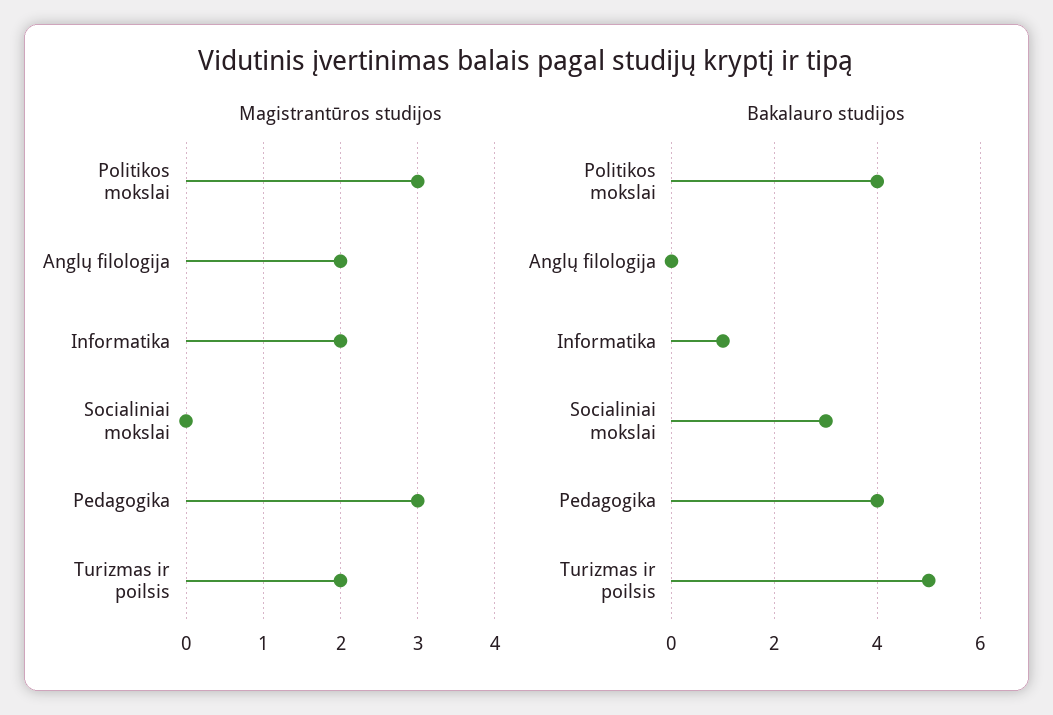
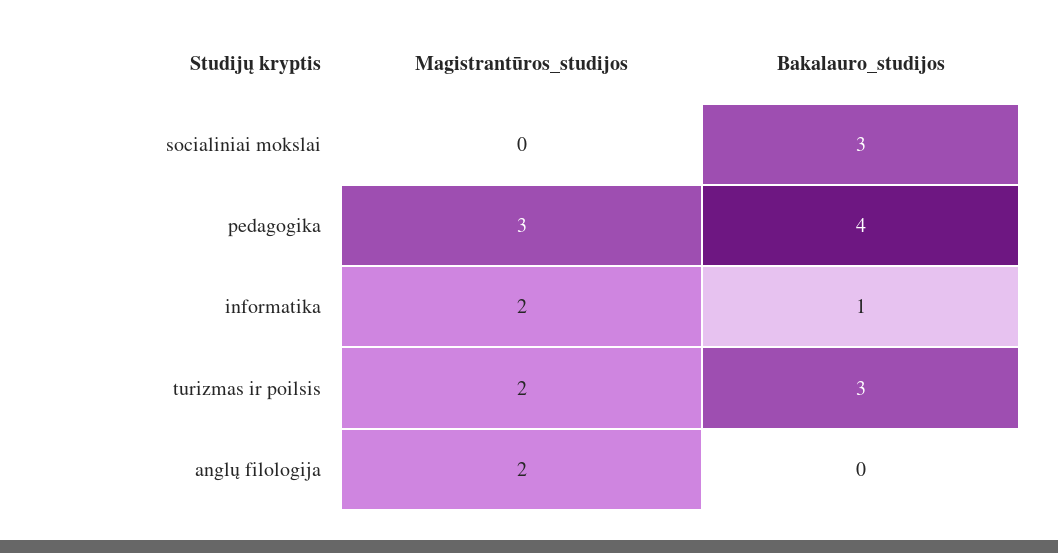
Magistrantūros studijos, Politikos mokslai: 3 -> none
Bakalauro studijos, Politikos mokslai: 4 -> none
Bakalauro studijos, Turizmas ir poilsis: 5 -> 3

